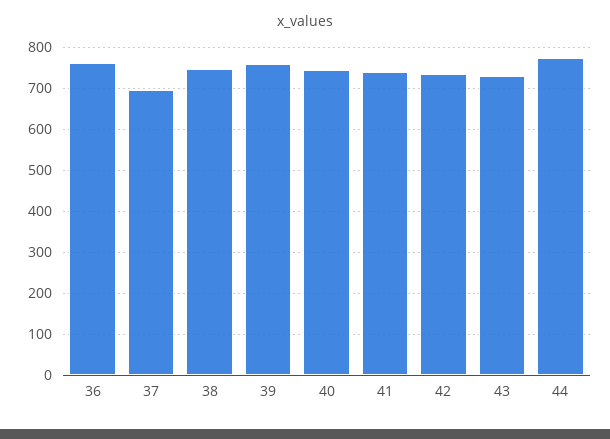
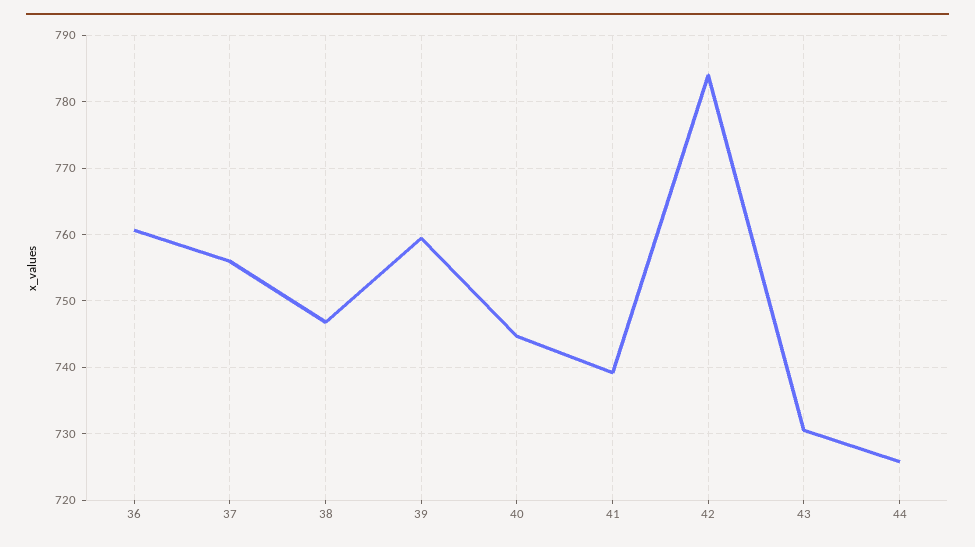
37: 700 -> 756
42: 740 -> 784
44: 780 -> 726

